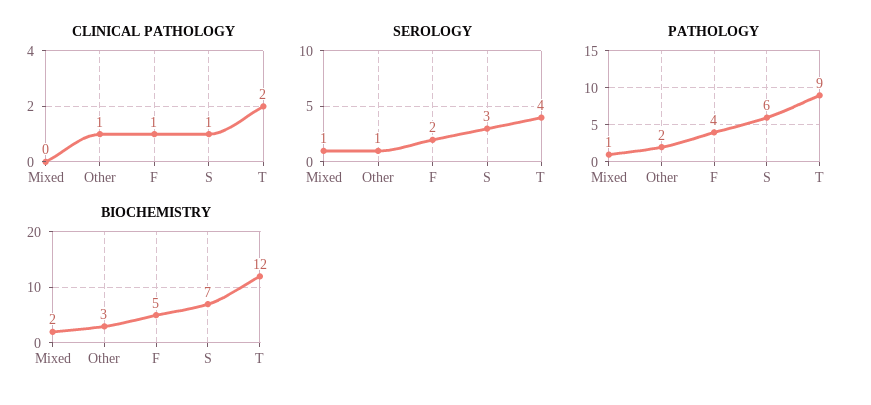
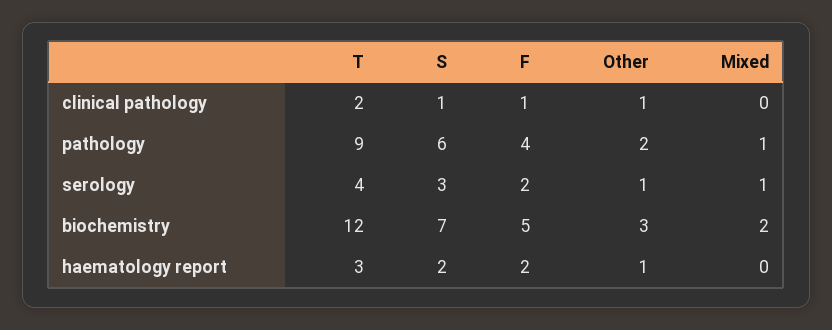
haematology report, T: none -> 3
haematology report, S: none -> 2
haematology report, F: none -> 2
haematology report, Other: none -> 1
haematology report, Mixed: none -> 0

